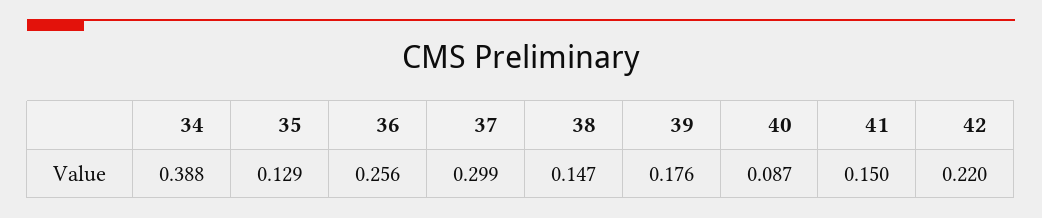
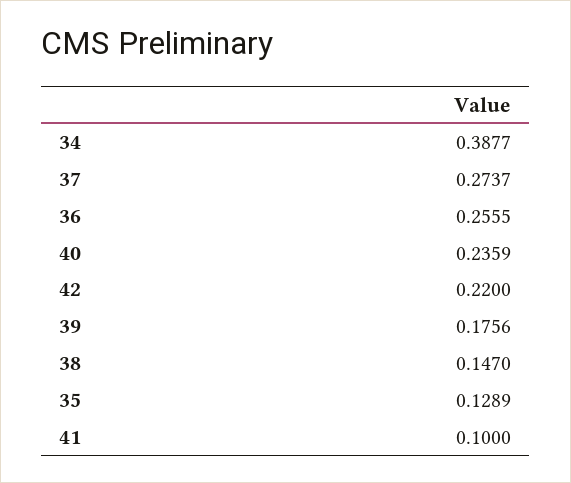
37: 0.299 -> 0.2737
40: 0.087 -> 0.2359
41: 0.15 -> 0.1

